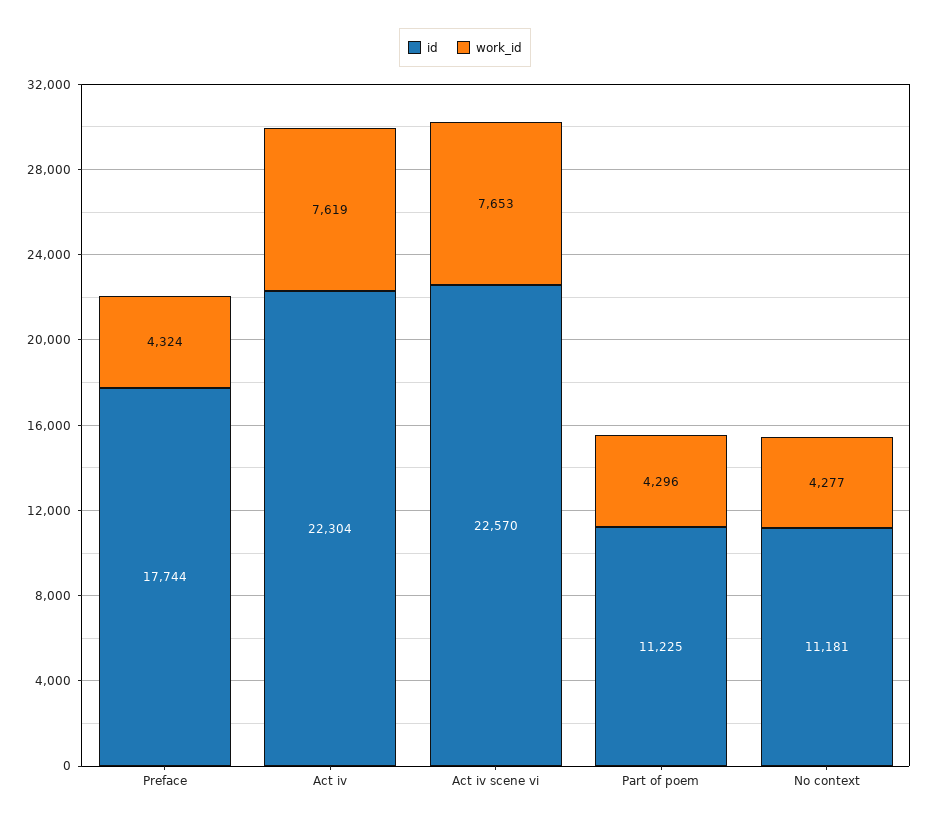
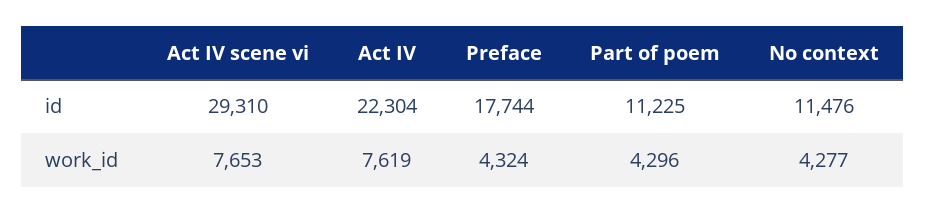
id, Act iv scene vi: 22570 -> 29310
id, No context: 11181 -> 11476

